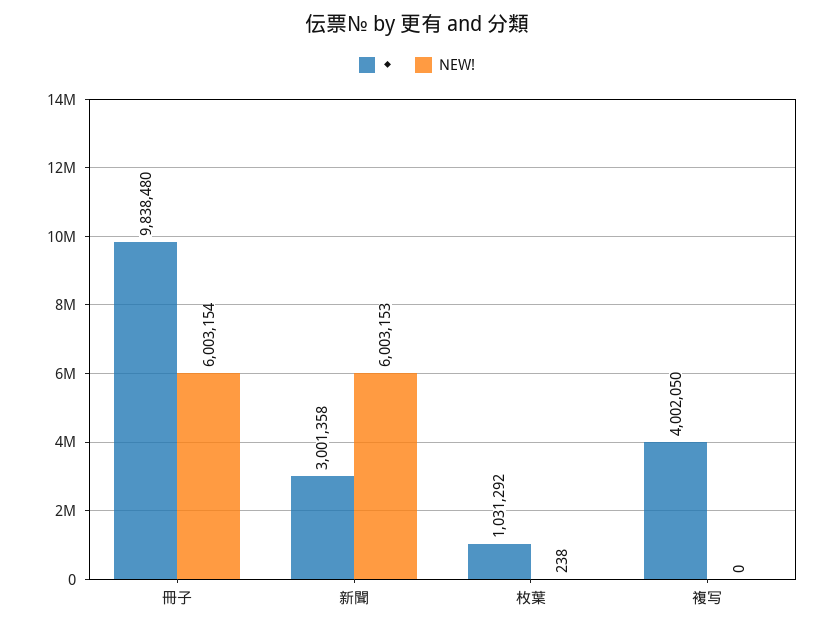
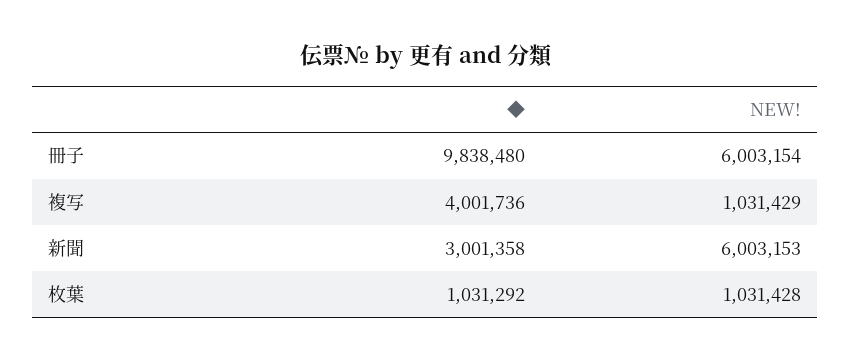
NEW!, 枚葉: 238 -> 1031428
◆, 複写: 4002050 -> 4001736
NEW!, 複写: 0 -> 1031429

